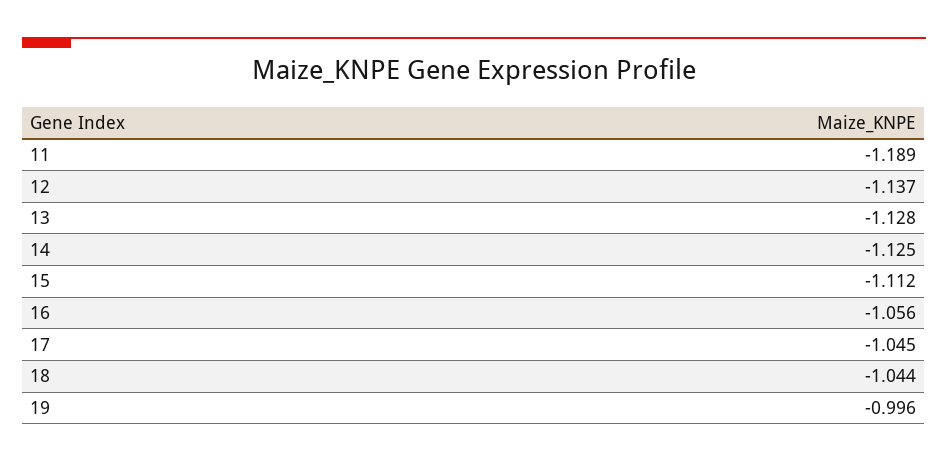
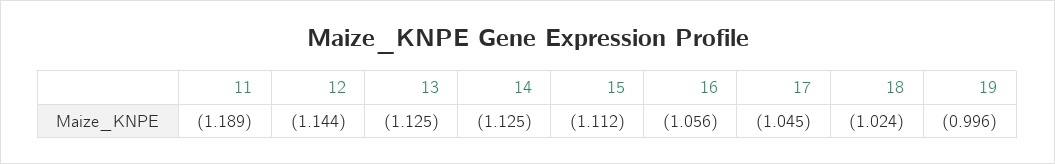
12: -1.137 -> -1.144
13: -1.128 -> -1.125
18: -1.044 -> -1.024

